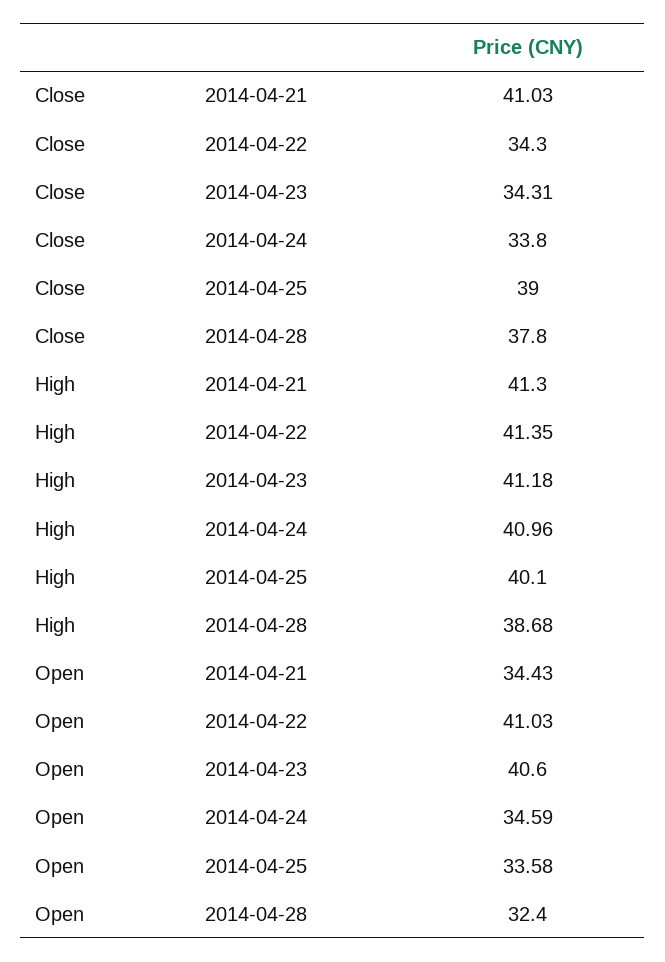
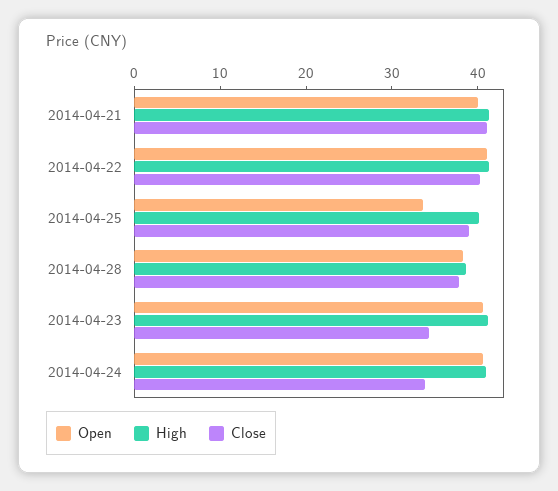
Close, 2014-04-22: 34.3 -> 40
Open, 2014-04-21: 34.43 -> 40
Open, 2014-04-24: 34.59 -> 40
Open, 2014-04-28: 32.4 -> 38

